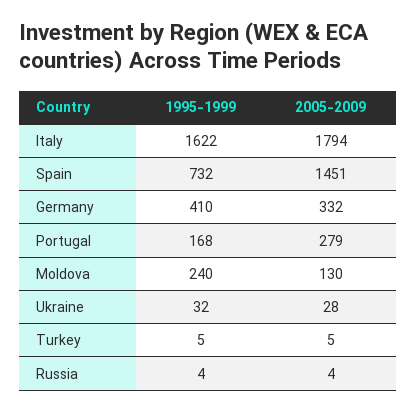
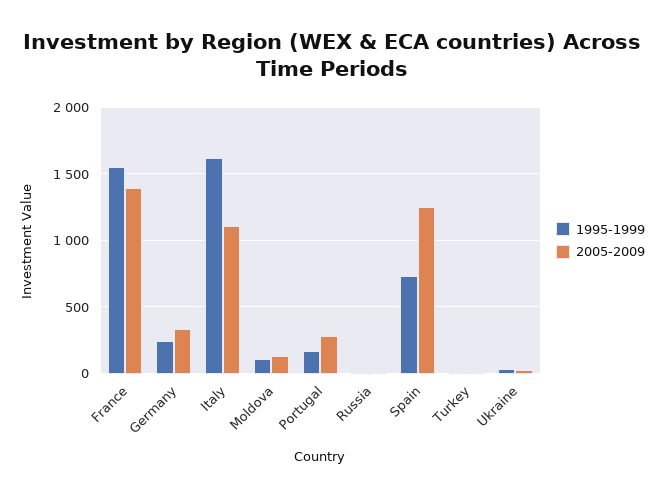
2005-2009, Italy: 1794 -> 1100
2005-2009, Spain: 1451 -> 1250
1995-1999, Germany: 410 -> 250
1995-1999, Moldova: 240 -> 100
1995-1999, France: none -> 1550
2005-2009, France: none -> 1400

